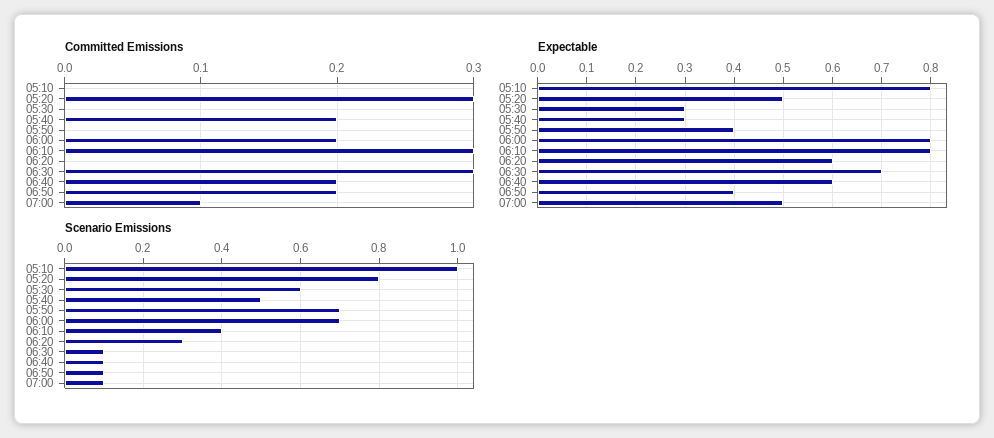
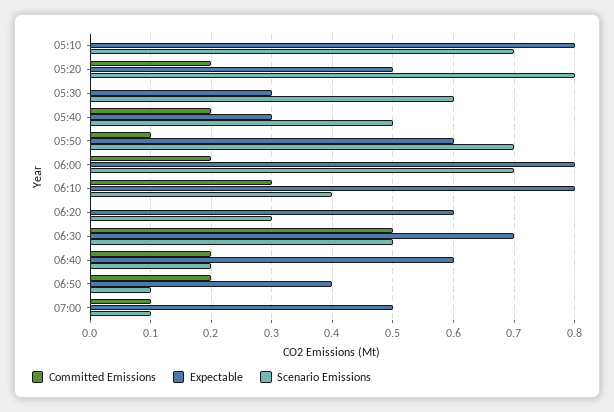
Committed Emissions, 05:20: 0.3 -> 0.2
Committed Emissions, 05:50: 0 -> 0.1
Committed Emissions, 06:30: 0.3 -> 0.5
Expectable, 05:50: 0.4 -> 0.6
Scenario Emissions, 05:10: 1 -> 0.7
Scenario Emissions, 06:30: 0.1 -> 0.5
Scenario Emissions, 06:40: 0.1 -> 0.2

